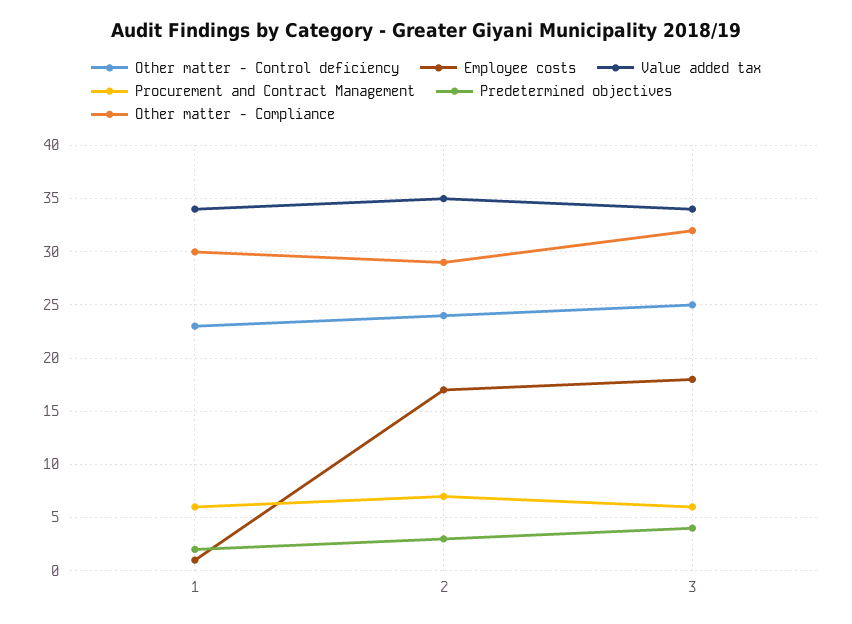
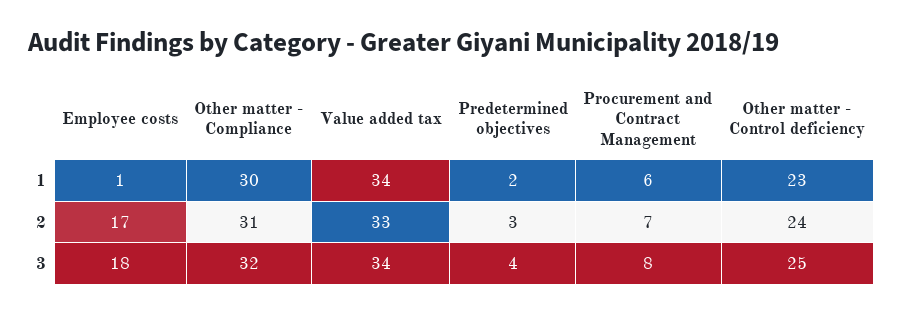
Value added tax, 2: 35 -> 33
Other matter - Compliance, 2: 29 -> 31
Procurement and Contract Management, 3: 6 -> 8

